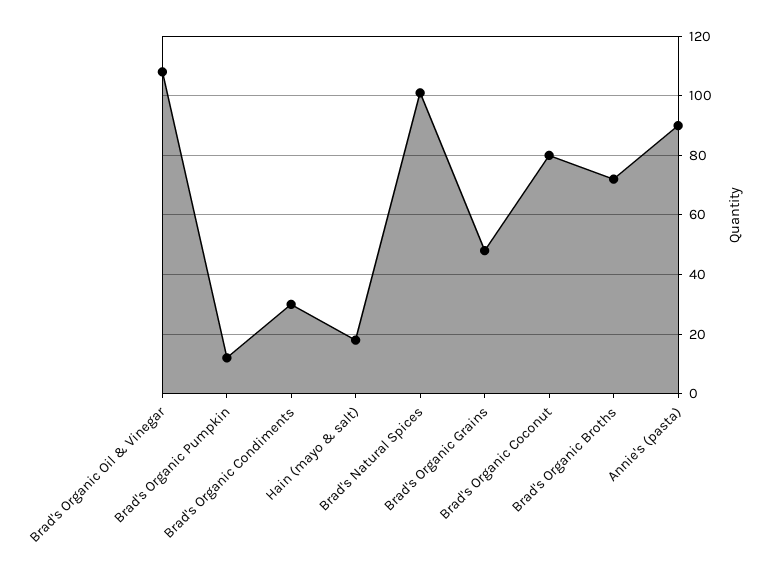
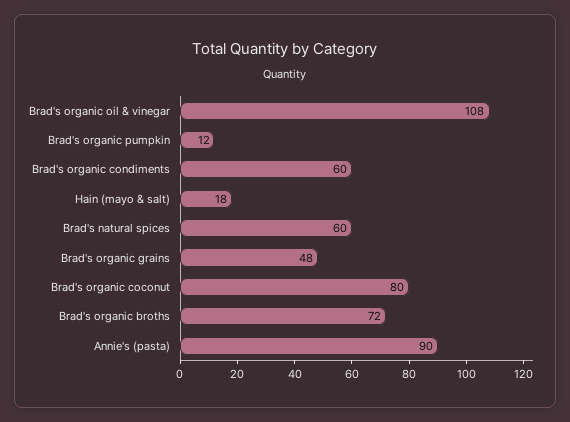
Brad's Organic Condiments: 30 -> 60
Brad's Natural Spices: 100 -> 60

